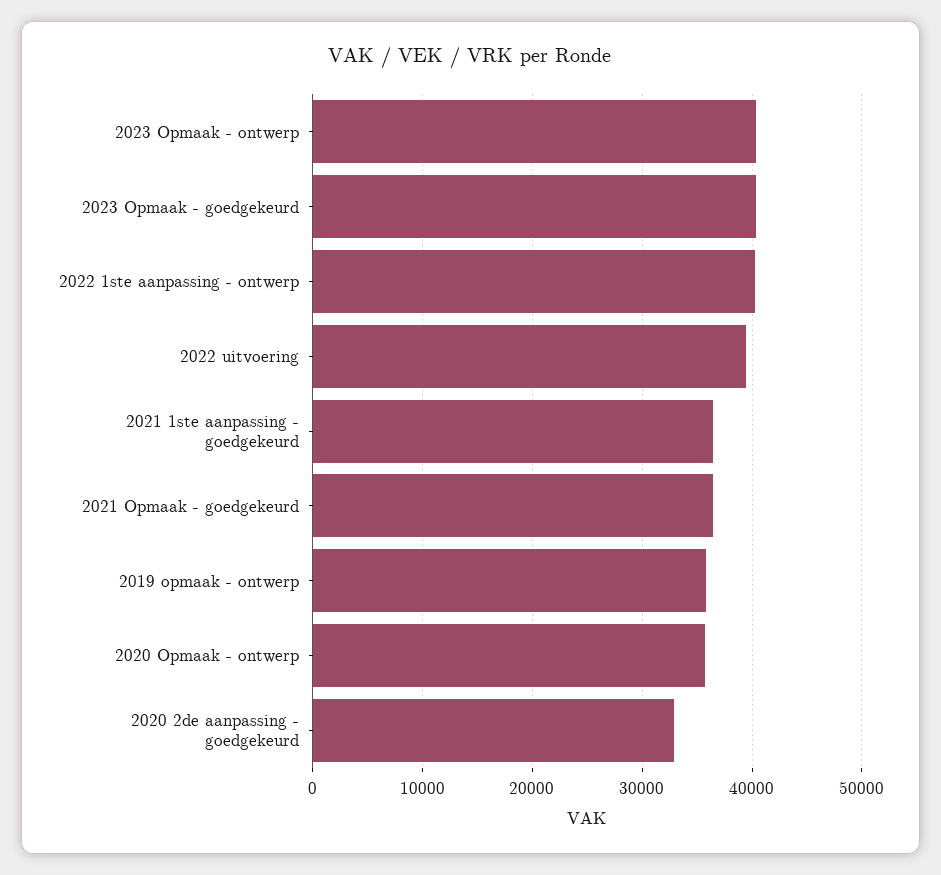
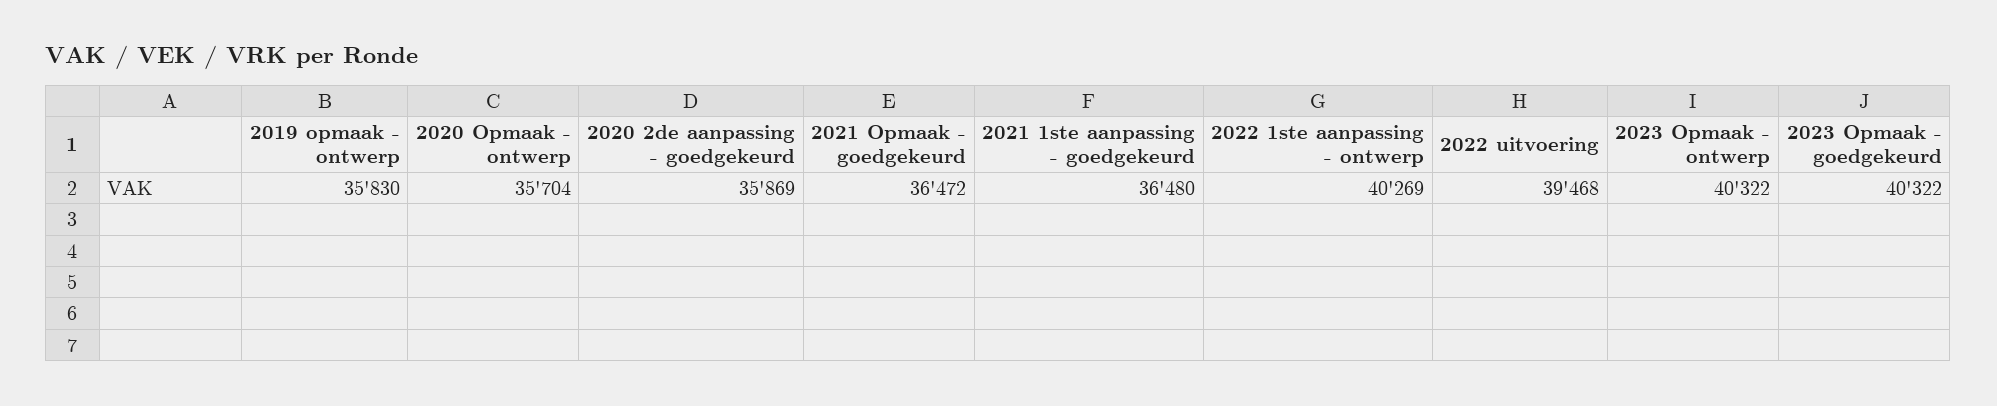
2020 2de aanpassing - goedgekeurd: 33000 -> 35869

